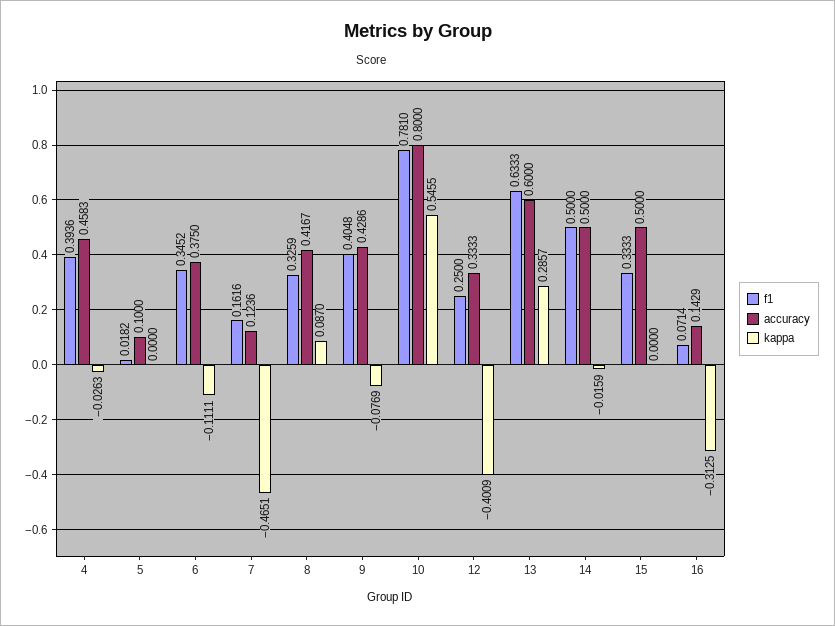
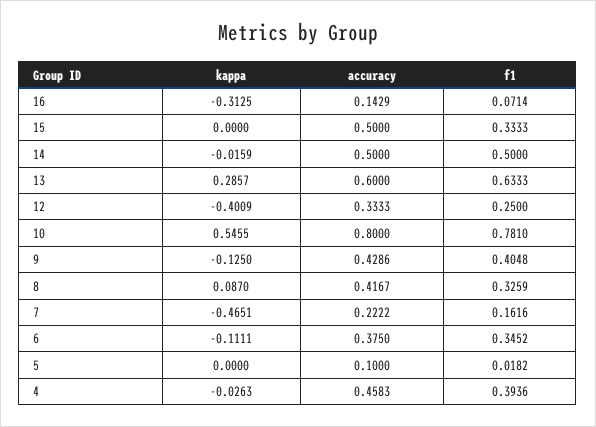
accuracy, 7: 0.1236 -> 0.2222
kappa, 9: -0.0769 -> -0.125

